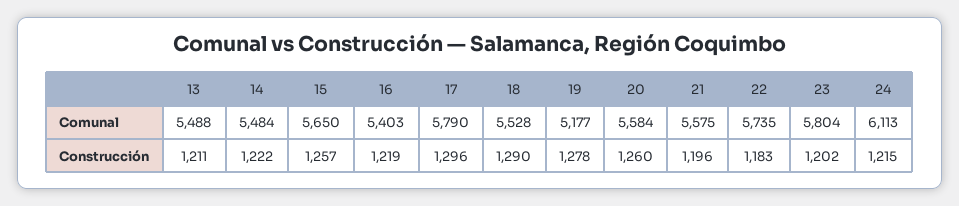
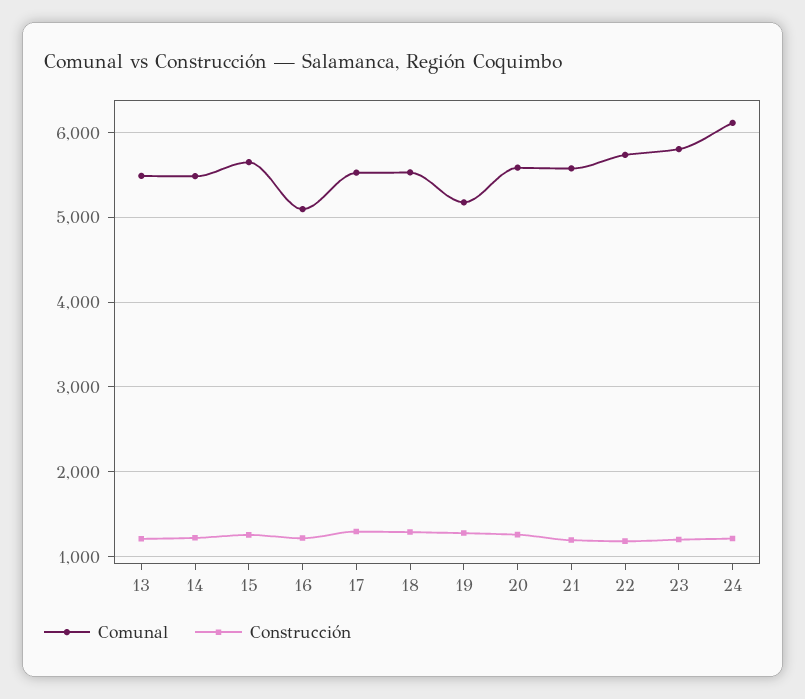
Comunal, 16: 5403 -> 5100
Comunal, 17: 5790 -> 5500

